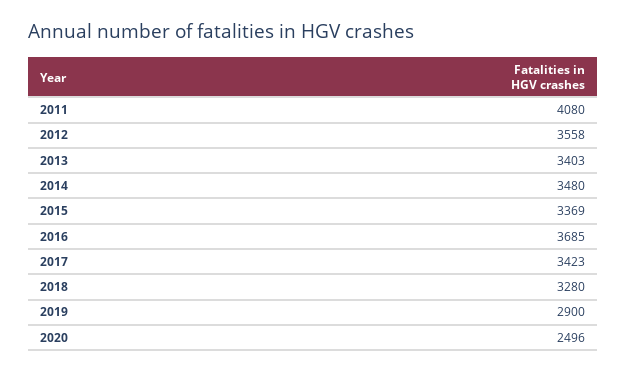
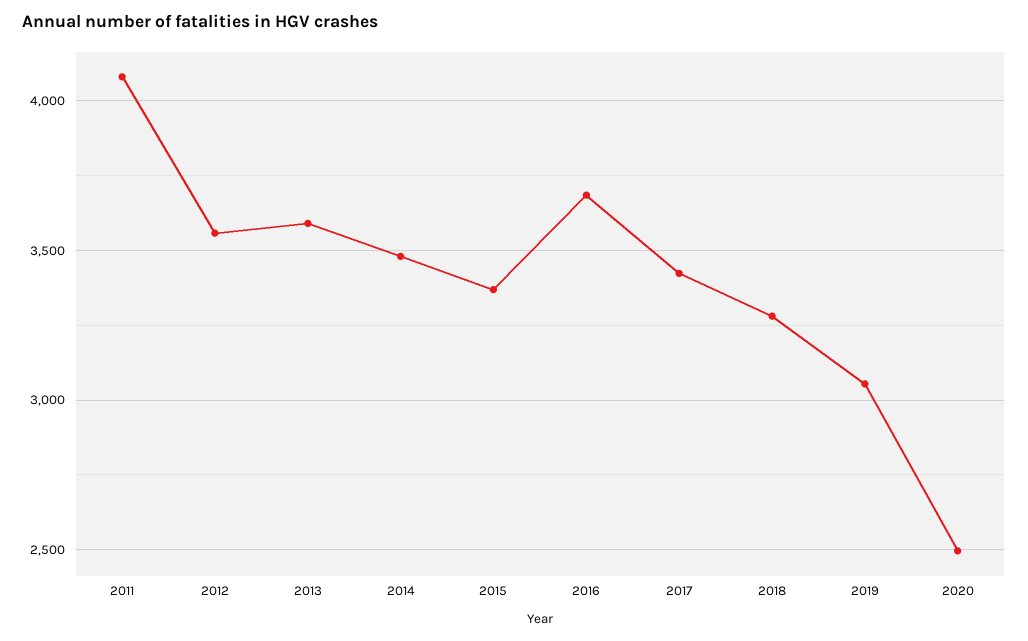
2013: 3403 -> 3600
2019: 2900 -> 3050

